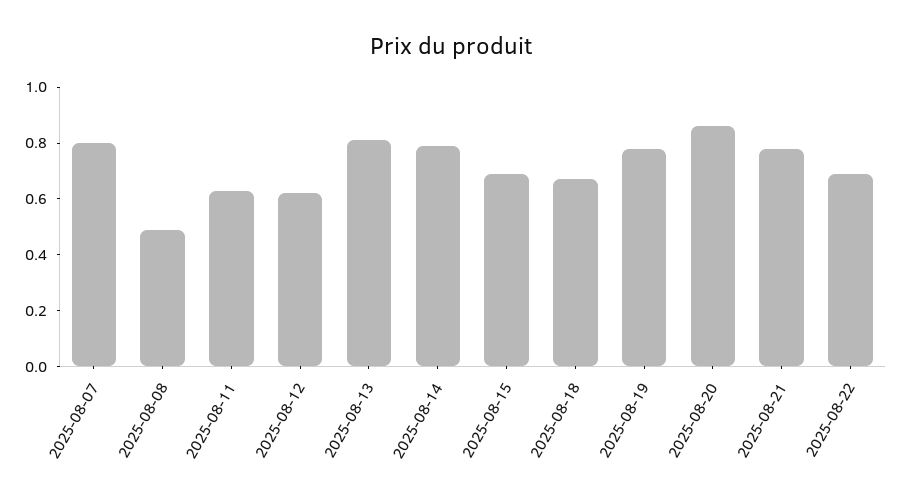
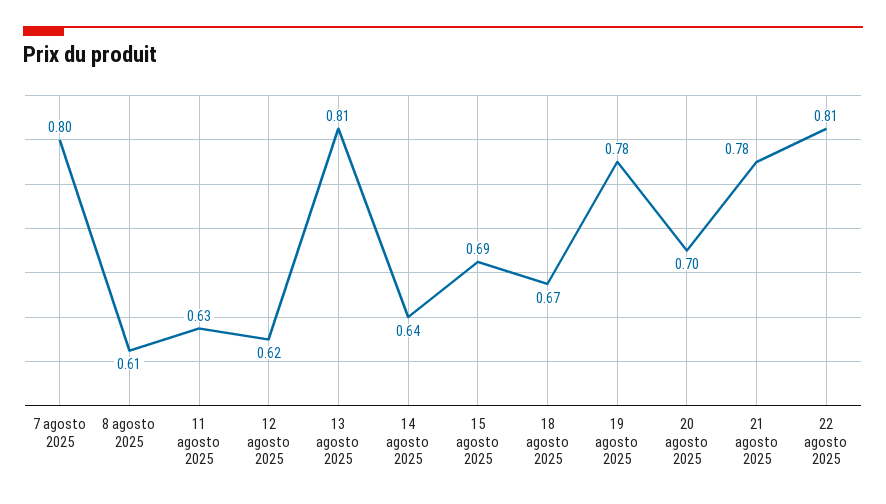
2025-08-08: 0.5 -> 0.61
2025-08-14: 0.8 -> 0.64
2025-08-20: 0.85 -> 0.7
2025-08-22: 0.7 -> 0.81

